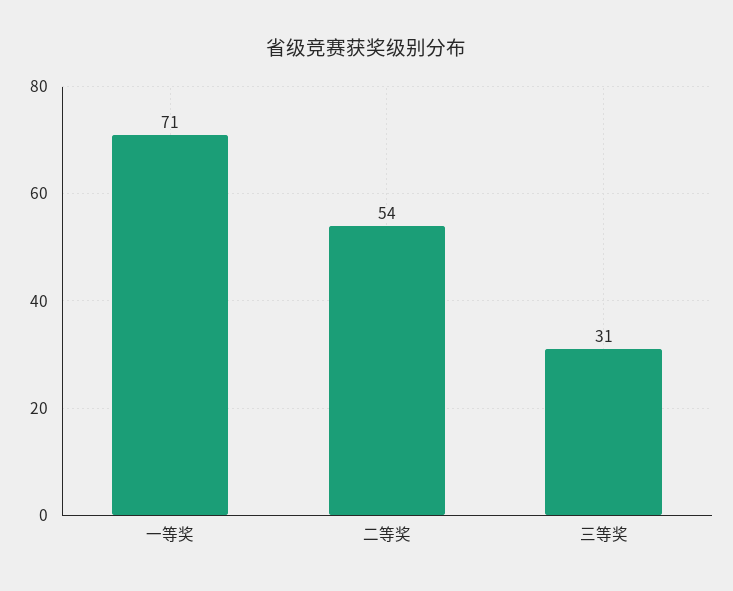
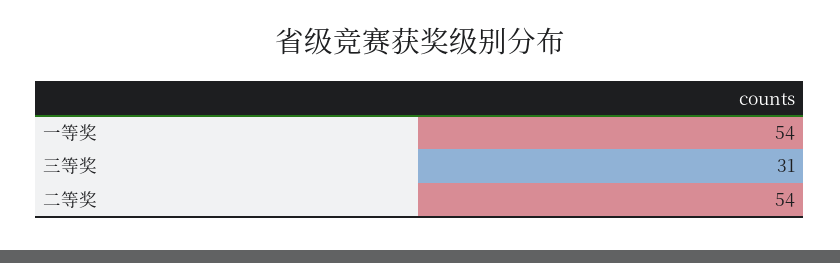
一等奖: 71 -> 54

